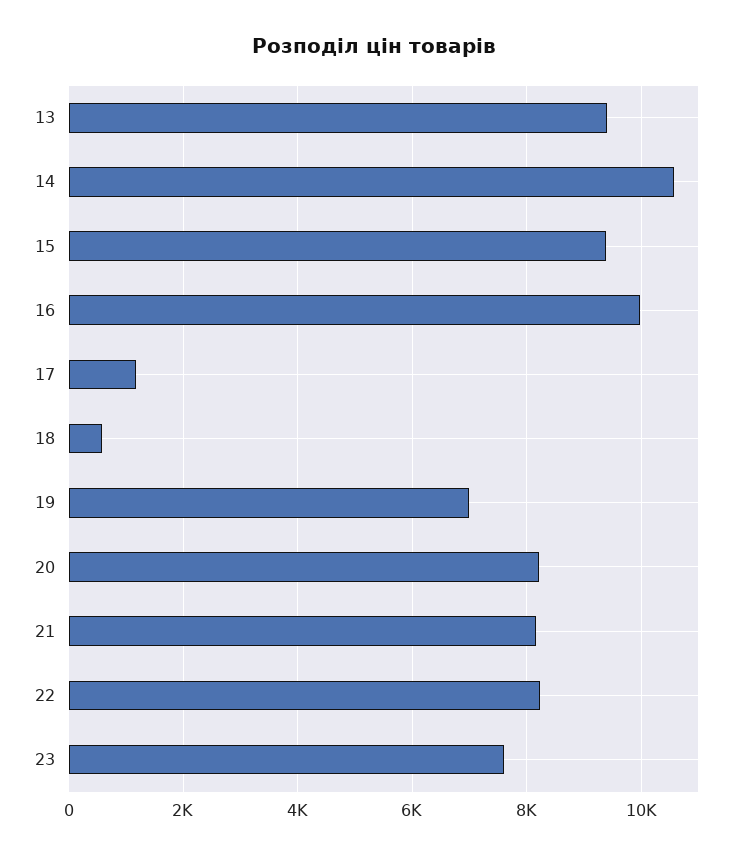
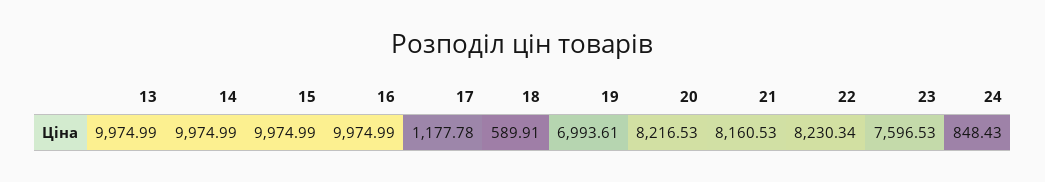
13: 9400 -> 9974.99
14: 10600 -> 9974.99
15: 9400 -> 9974.99
24: none -> 848.43

